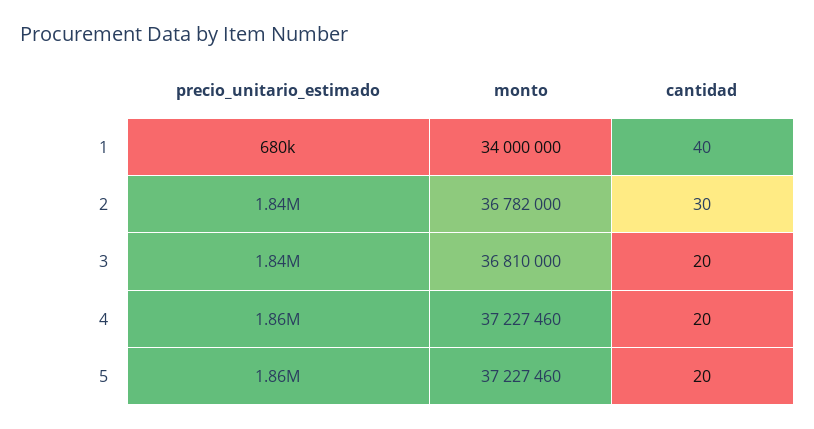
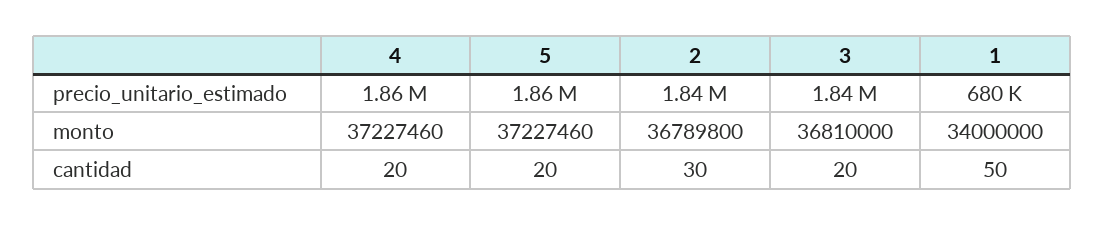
cantidad, 1: 40 -> 50
monto, 2: 36782000 -> 36789800

